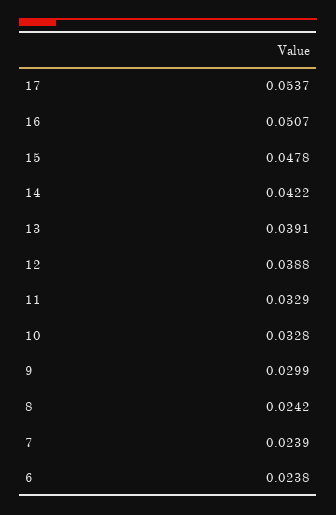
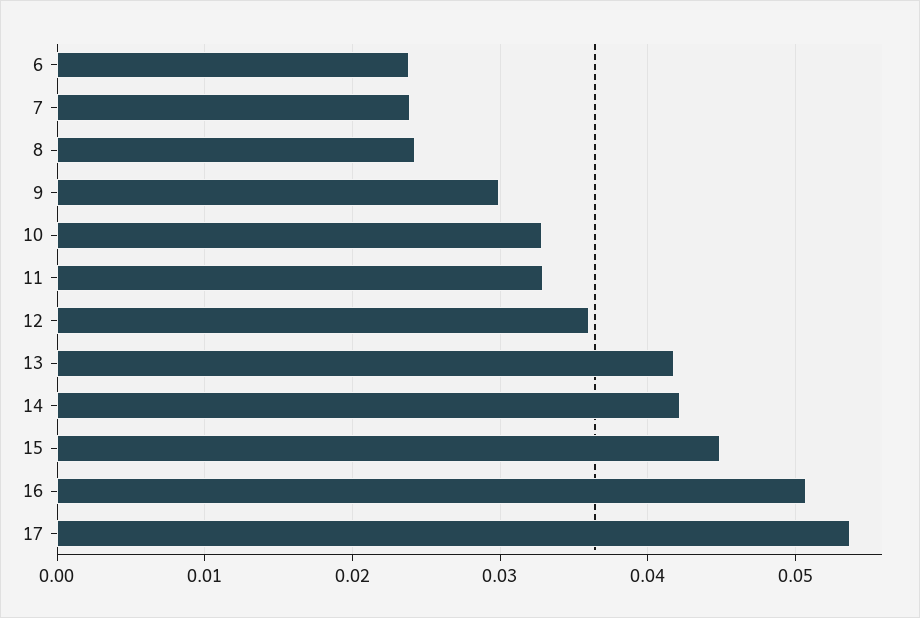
15: 0.0478 -> 0.045
13: 0.0391 -> 0.042
12: 0.0388 -> 0.036

